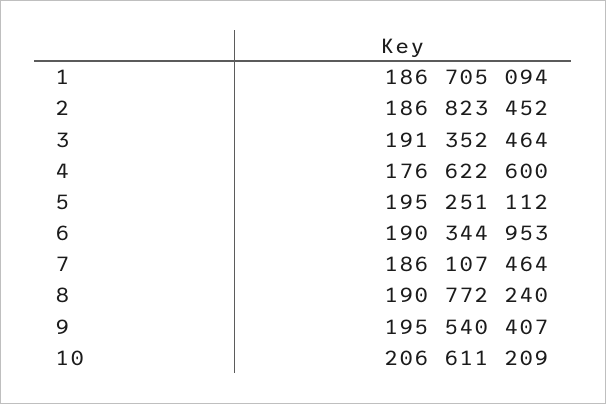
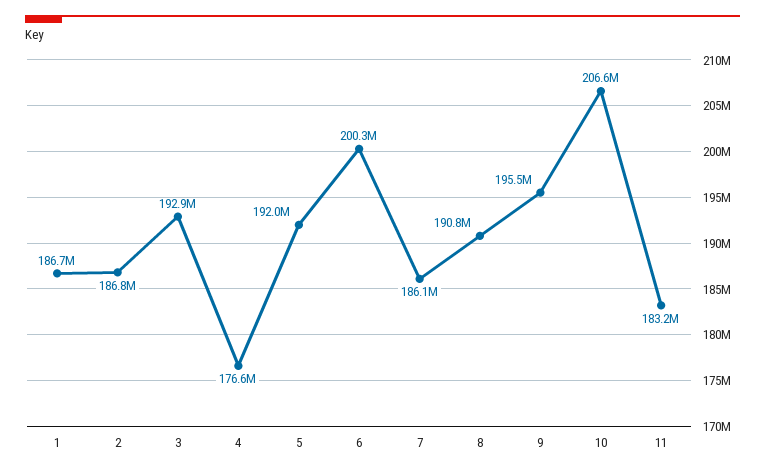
3: 191352464 -> 192900000
5: 195251112 -> 192000000
6: 190344953 -> 200300000
11: none -> 183200000

